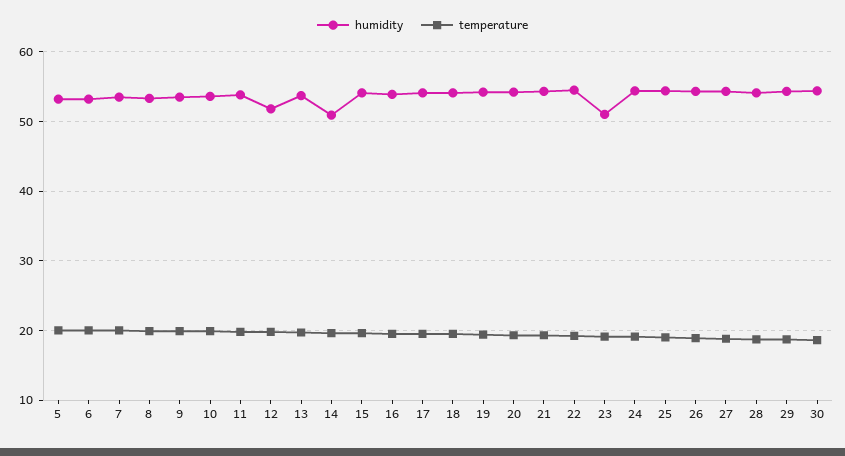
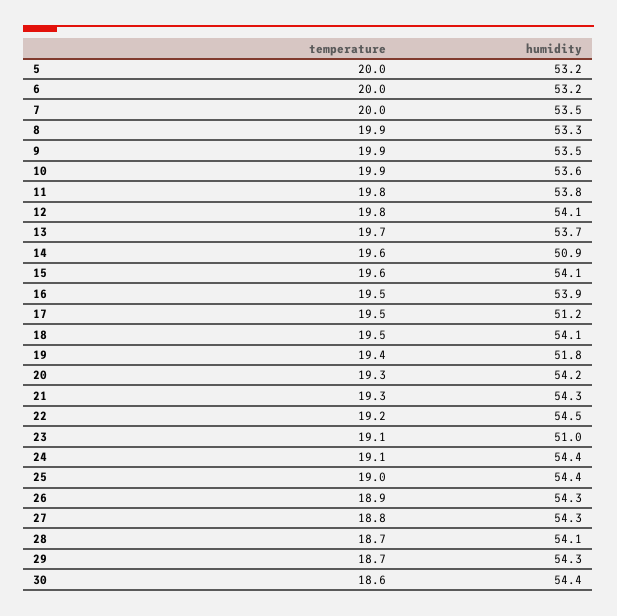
humidity, 12: 52 -> 54.1
humidity, 17: 54 -> 51.2
humidity, 19: 54 -> 51.8

